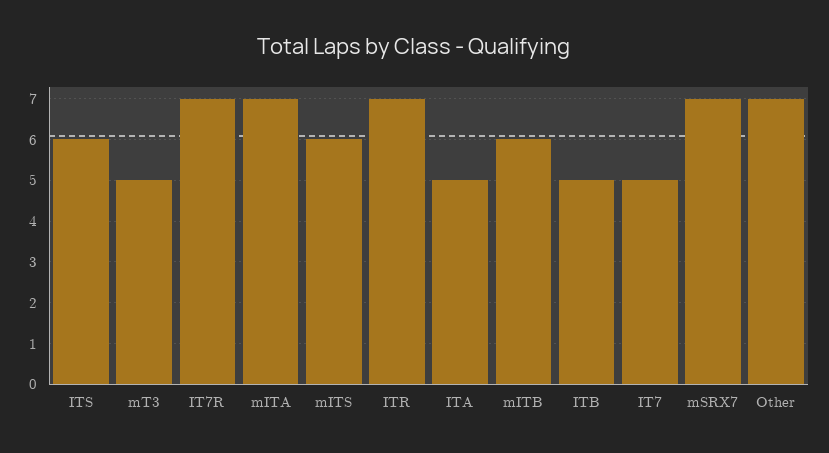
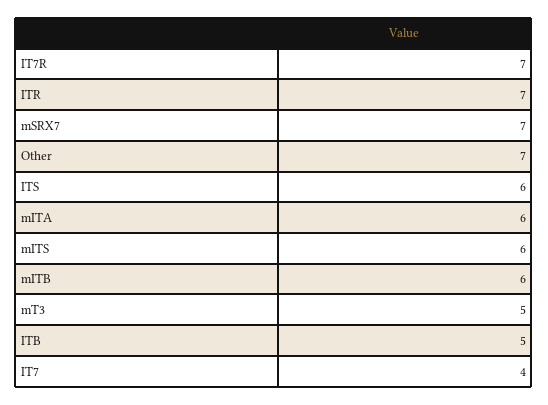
mITA: 7 -> 6
ITA: 5 -> none
IT7: 5 -> 4

